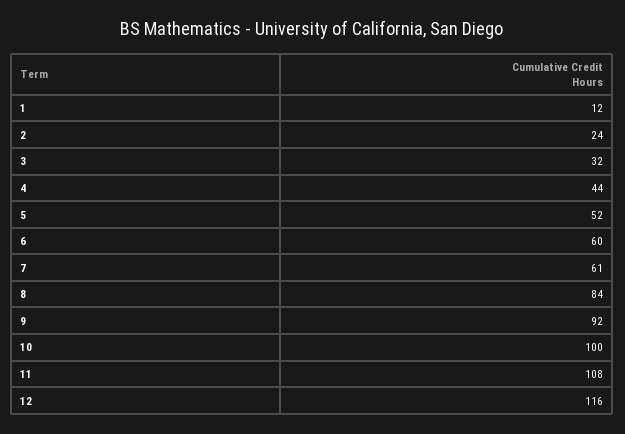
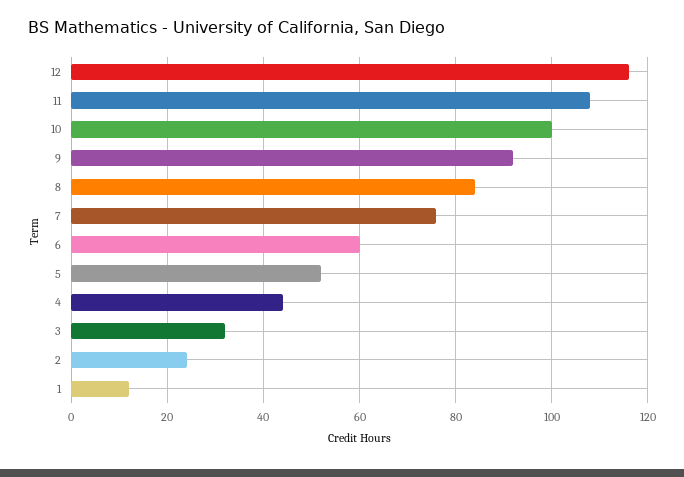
7: 61 -> 75

